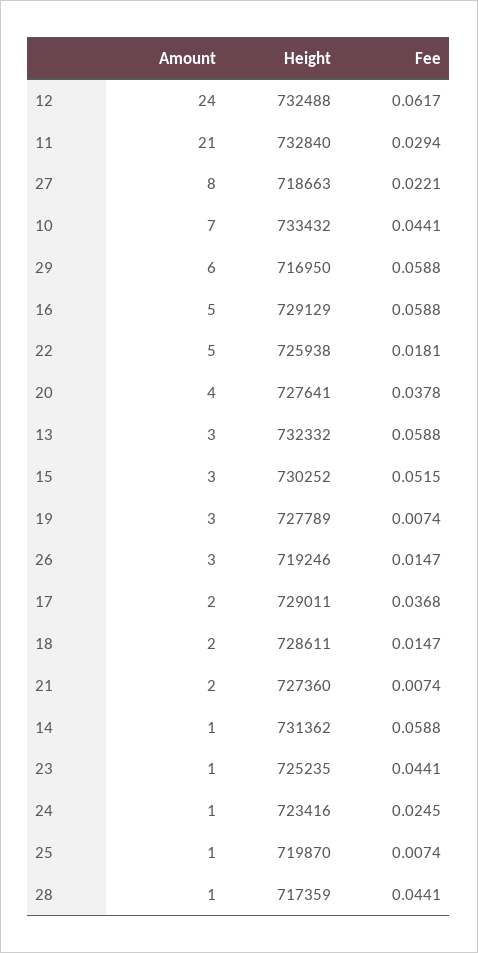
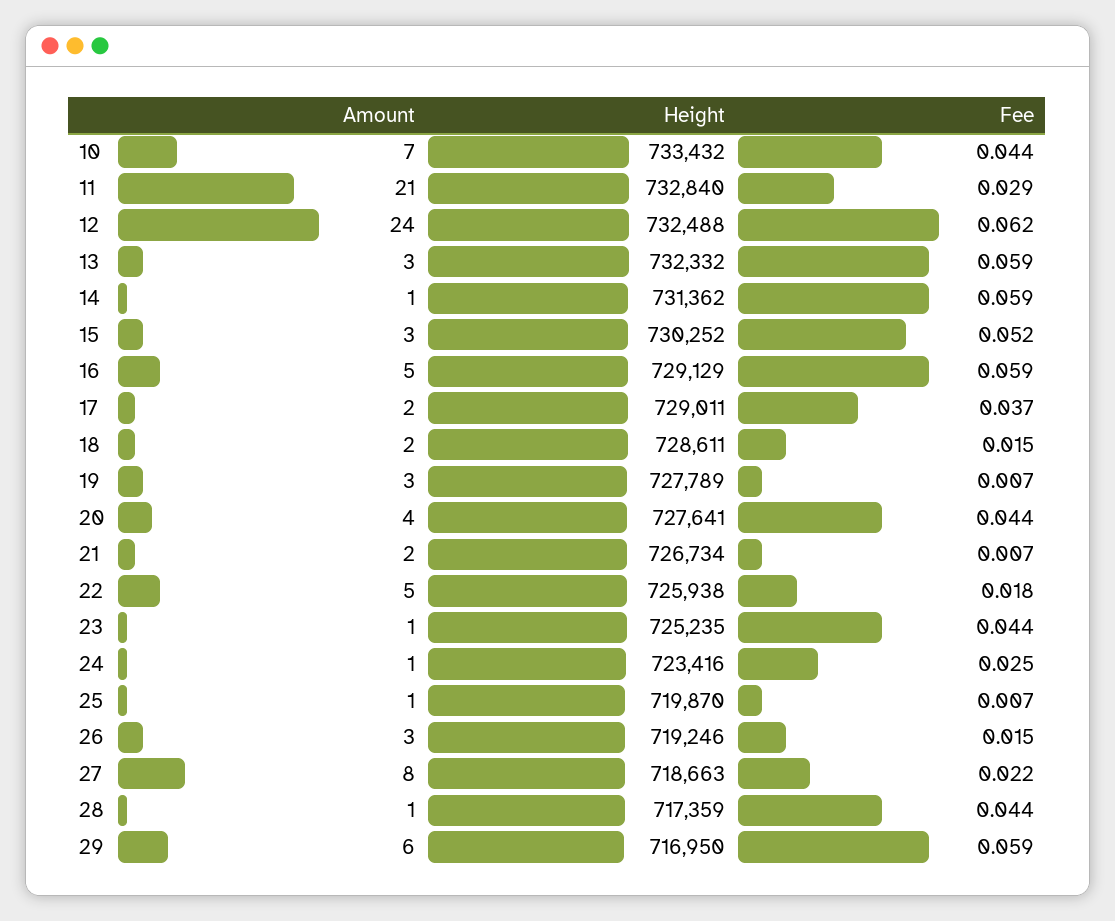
Fee, 20: 0.0378 -> 0.044
Height, 21: 727360 -> 726734

